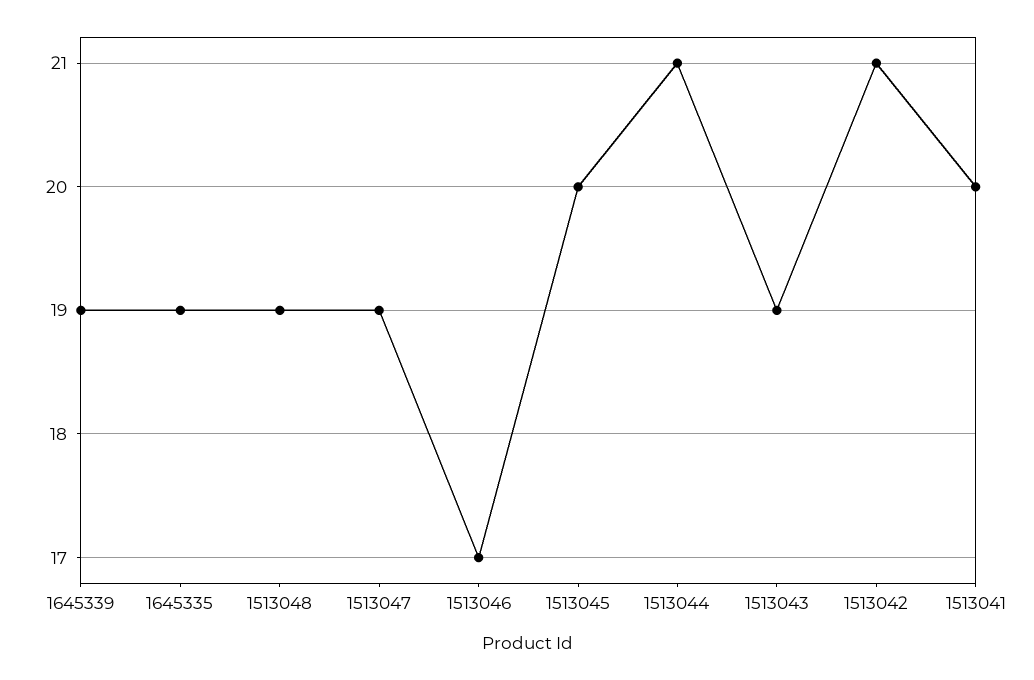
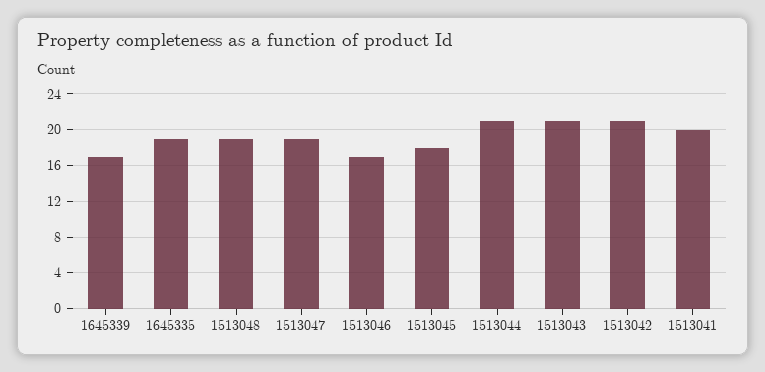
1645339: 19 -> 17
1513045: 20 -> 18
1513043: 19 -> 21

